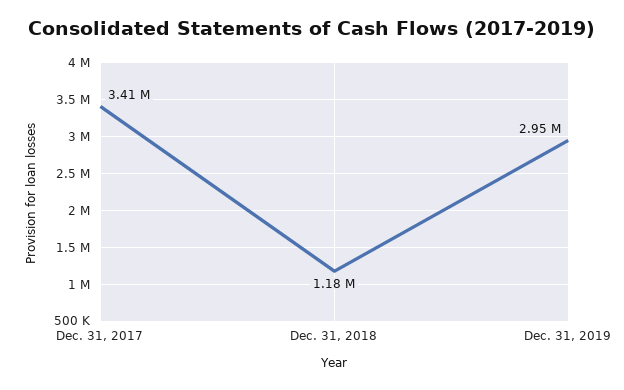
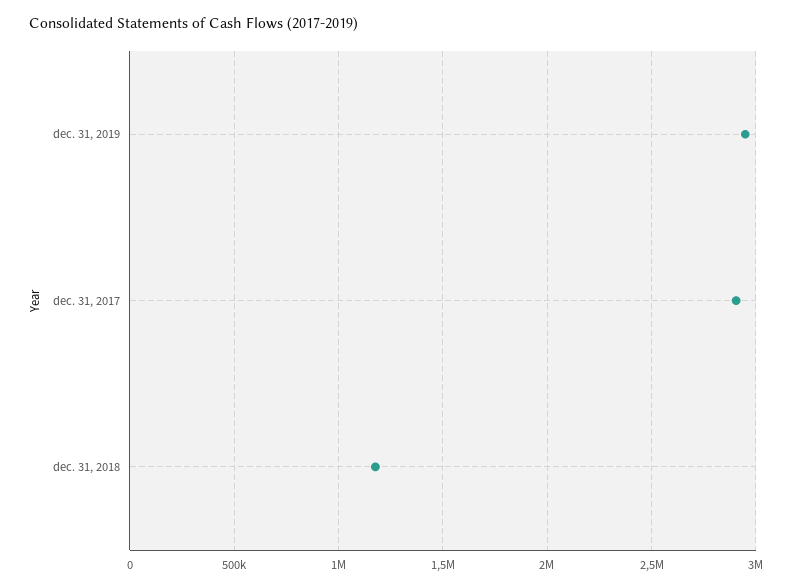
Dec. 31, 2017: 3410000 -> 2900000

